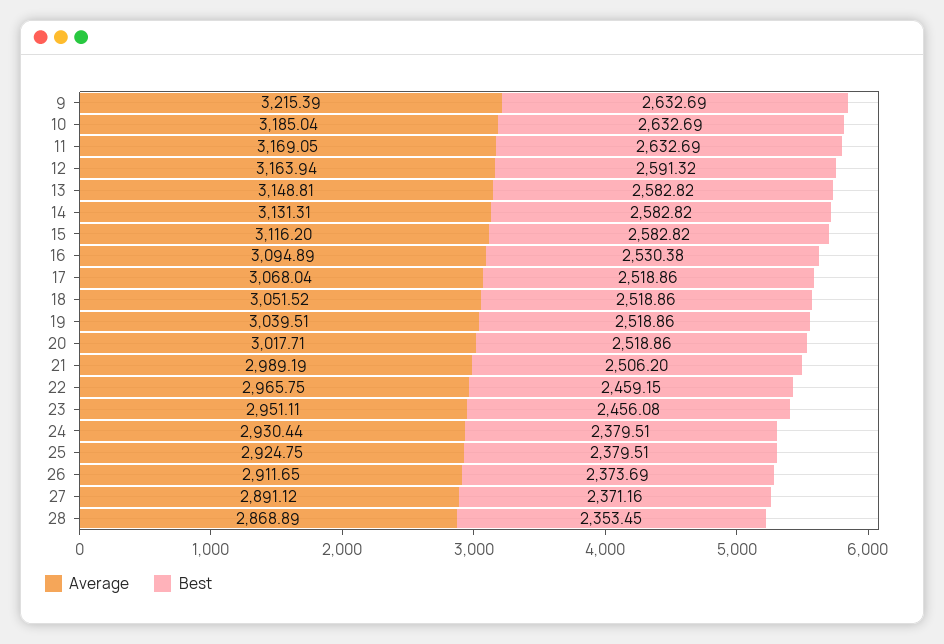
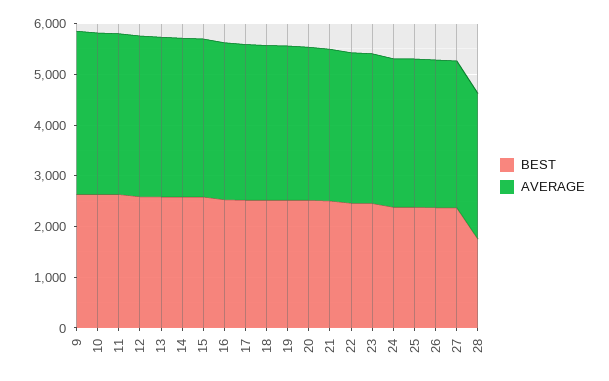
Best, 28: 2353.45 -> 1800

